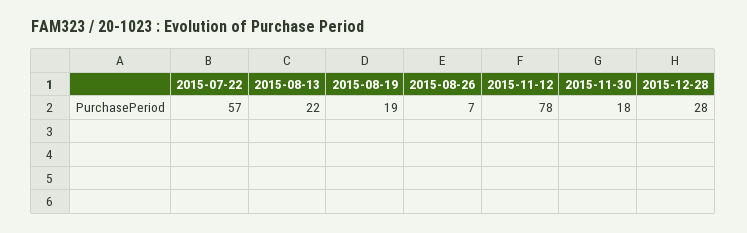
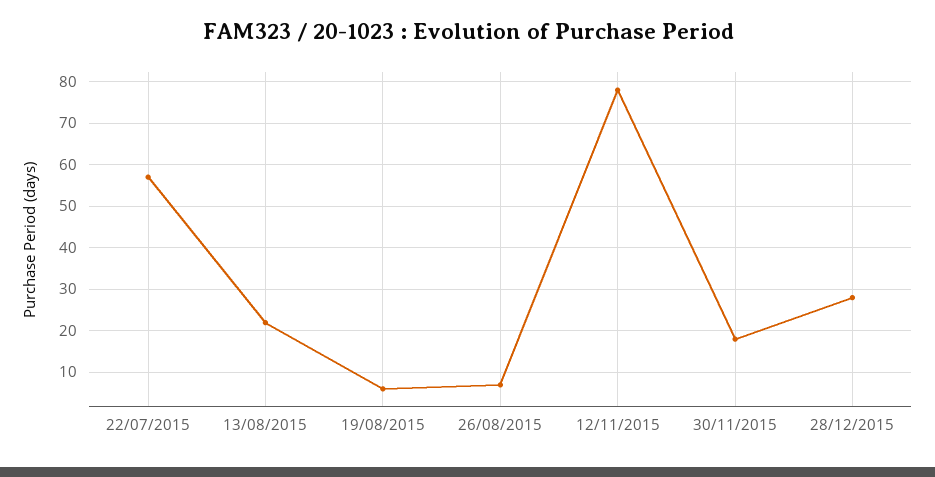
2015-08-19: 19 -> 5

